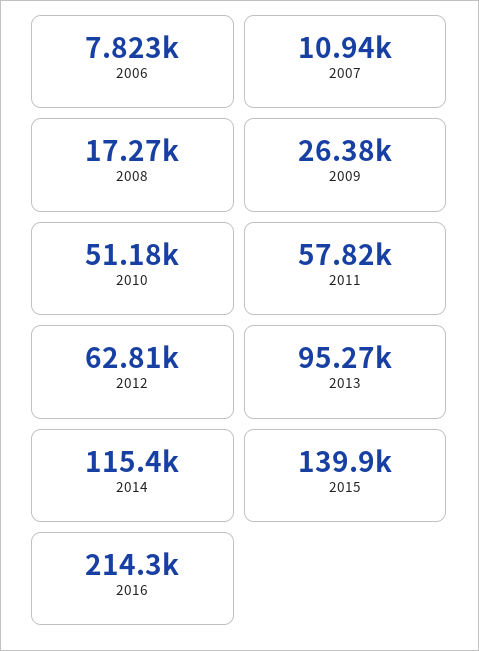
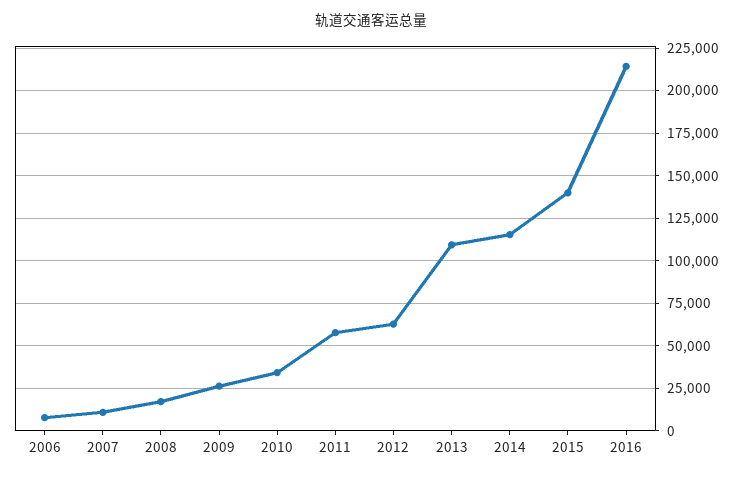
2010: 51180 -> 35000
2013: 95270 -> 110000

